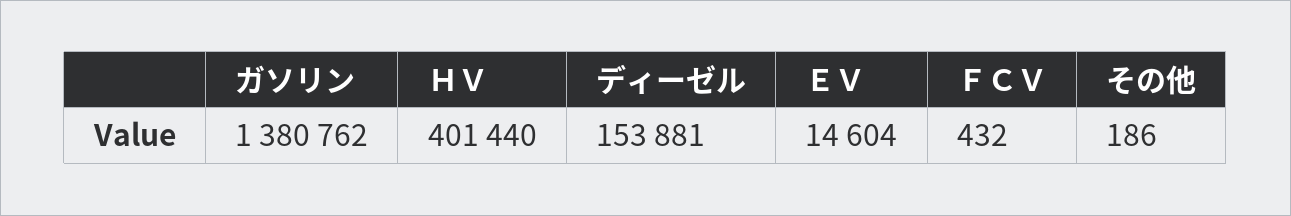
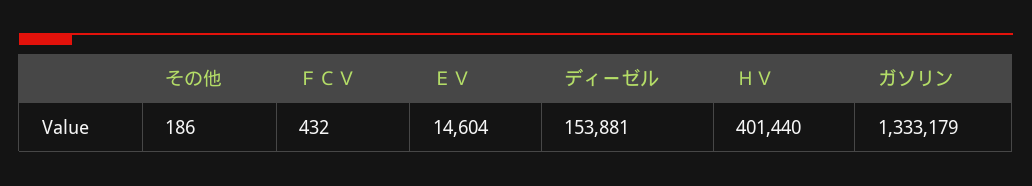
ガソリン: 1380762 -> 1333179

